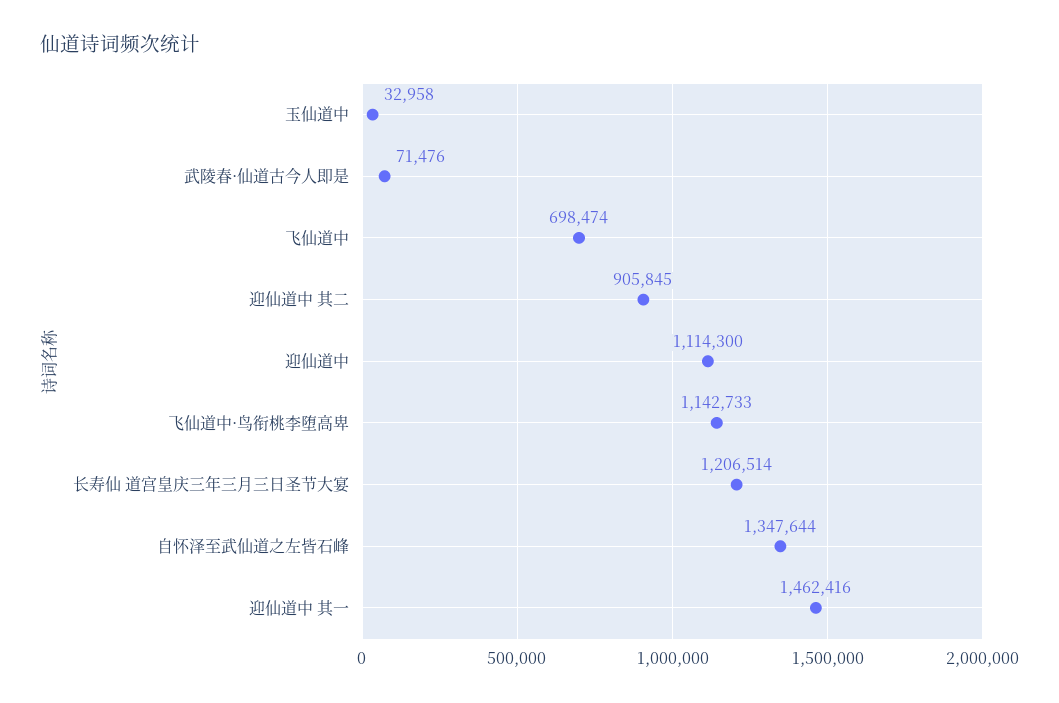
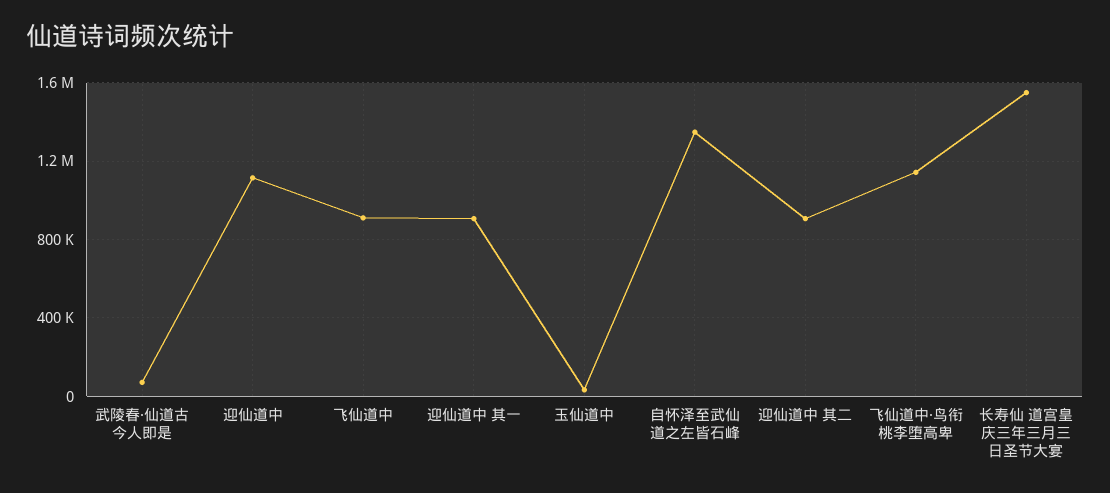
飞仙道中: 698474 -> 900000
长寿仙 道宫皇庆三年三月三日圣节大宴: 1206514 -> 1550000
迎仙道中 其一: 1462416 -> 900000

